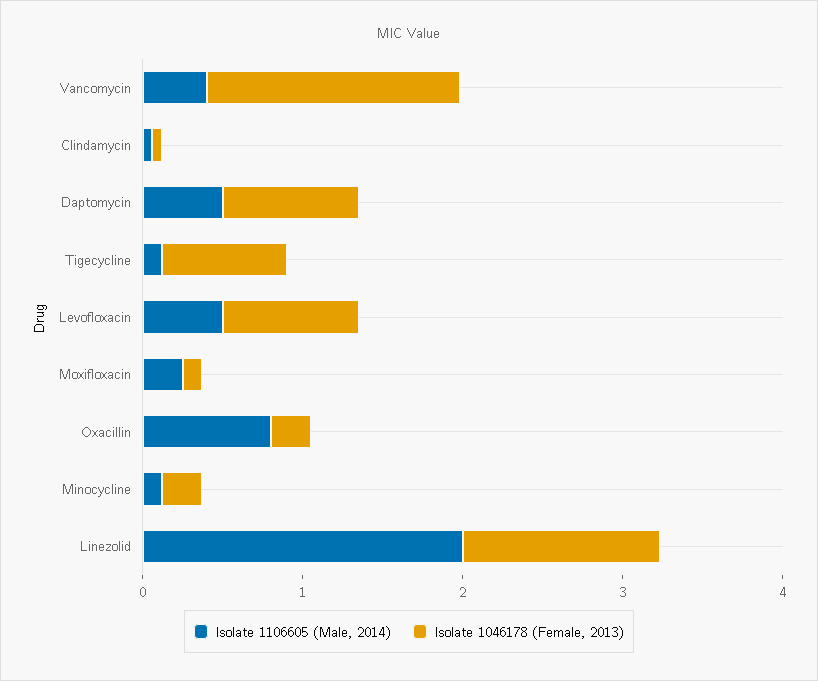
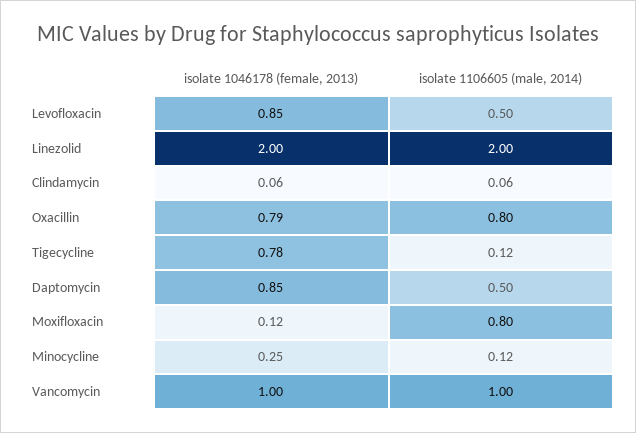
Isolate 1106605 (Male, 2014), Vancomycin: 0.4 -> 1
Isolate 1046178 (Female, 2013), Vancomycin: 1.6 -> 1
Isolate 1106605 (Male, 2014), Moxifloxacin: 0.2 -> 0.8
Isolate 1046178 (Female, 2013), Oxacillin: 0.2 -> 0.79
Isolate 1046178 (Female, 2013), Linezolid: 1.2 -> 2

